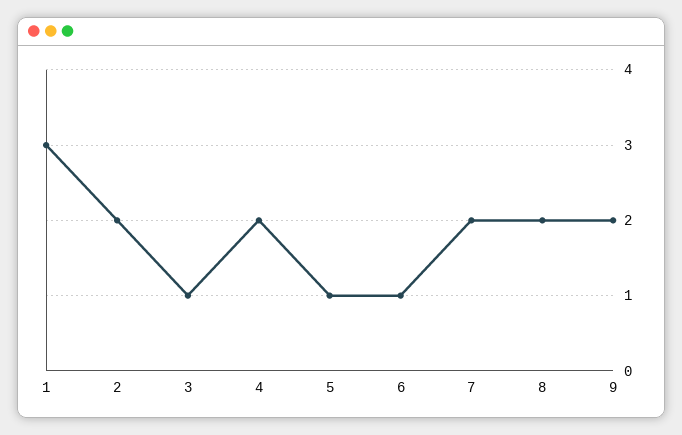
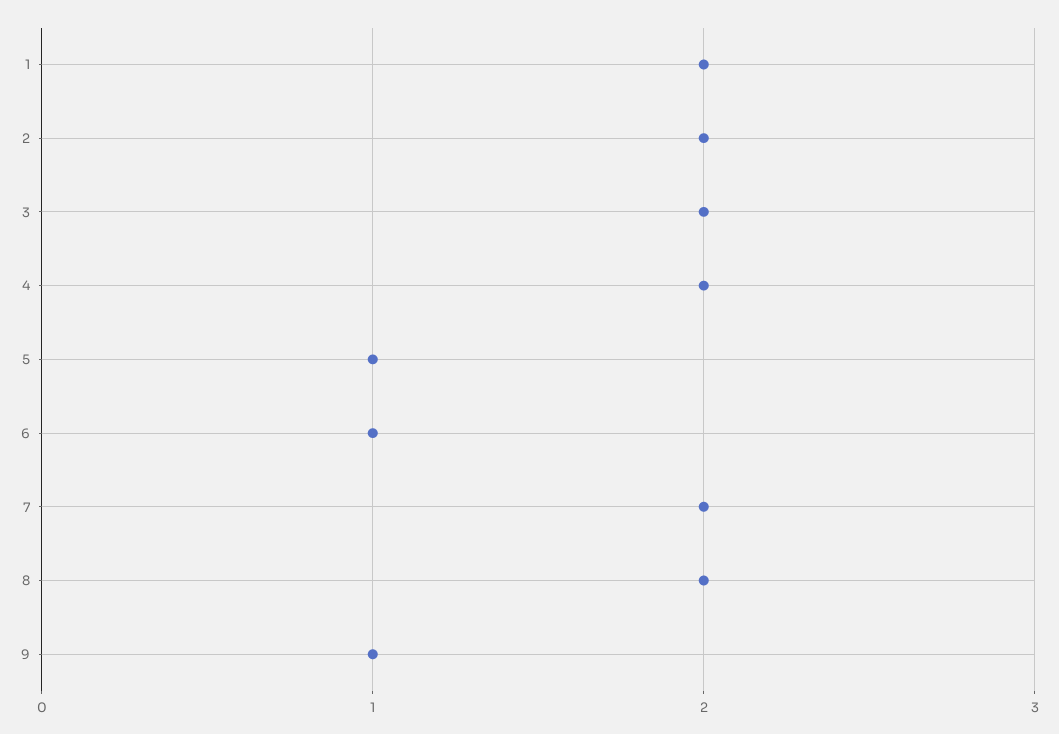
1: 3 -> 2
3: 1 -> 2
9: 2 -> 1

